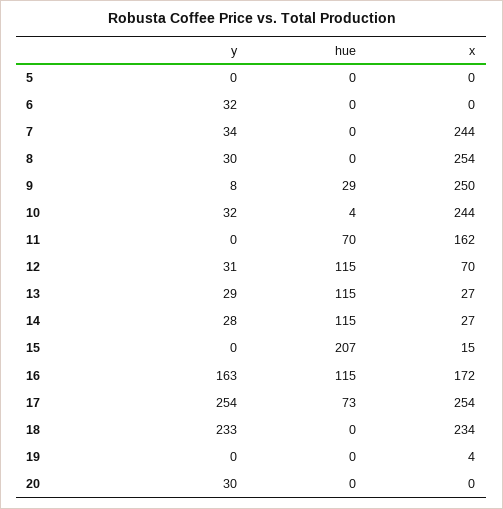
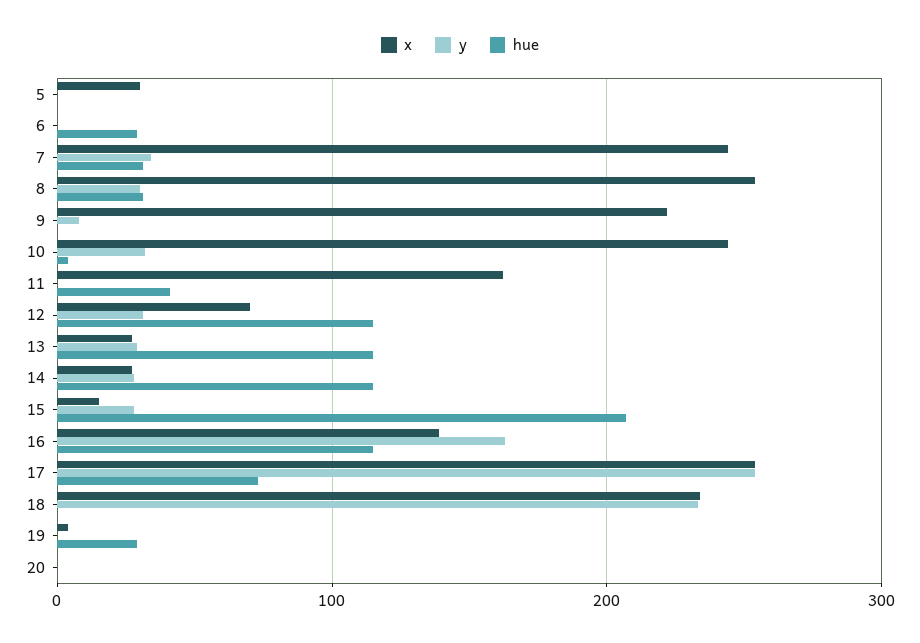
x, 5: 0 -> 30
y, 6: 32 -> 0
hue, 6: 0 -> 30
hue, 7: 0 -> 30
hue, 8: 0 -> 30
hue, 9: 29 -> 0
x, 9: 250 -> 220
hue, 11: 70 -> 40
y, 15: 0 -> 30
x, 16: 172 -> 140
hue, 19: 0 -> 30
y, 20: 30 -> 0

